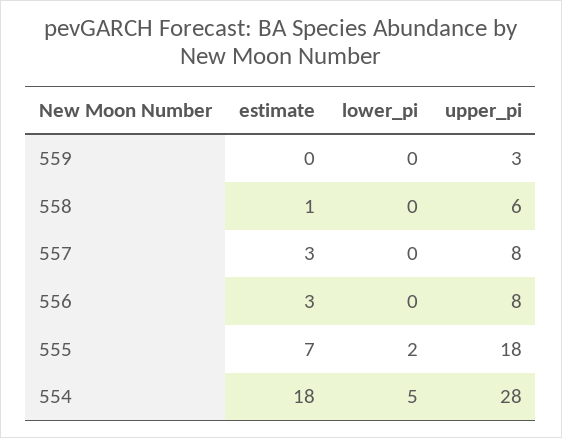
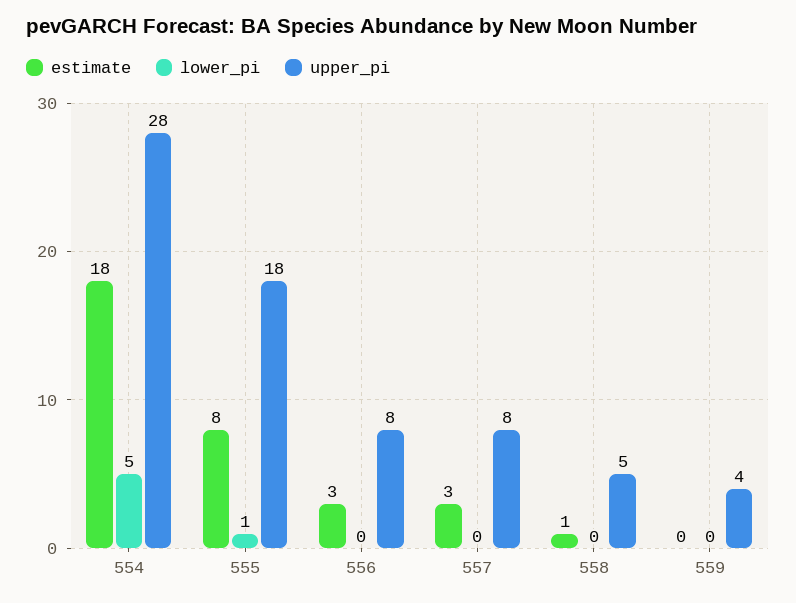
upper_pi, 559: 3 -> 4
upper_pi, 558: 6 -> 5
estimate, 555: 7 -> 8
lower_pi, 555: 2 -> 1

